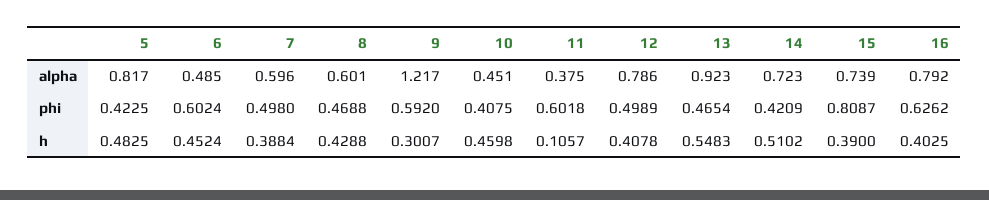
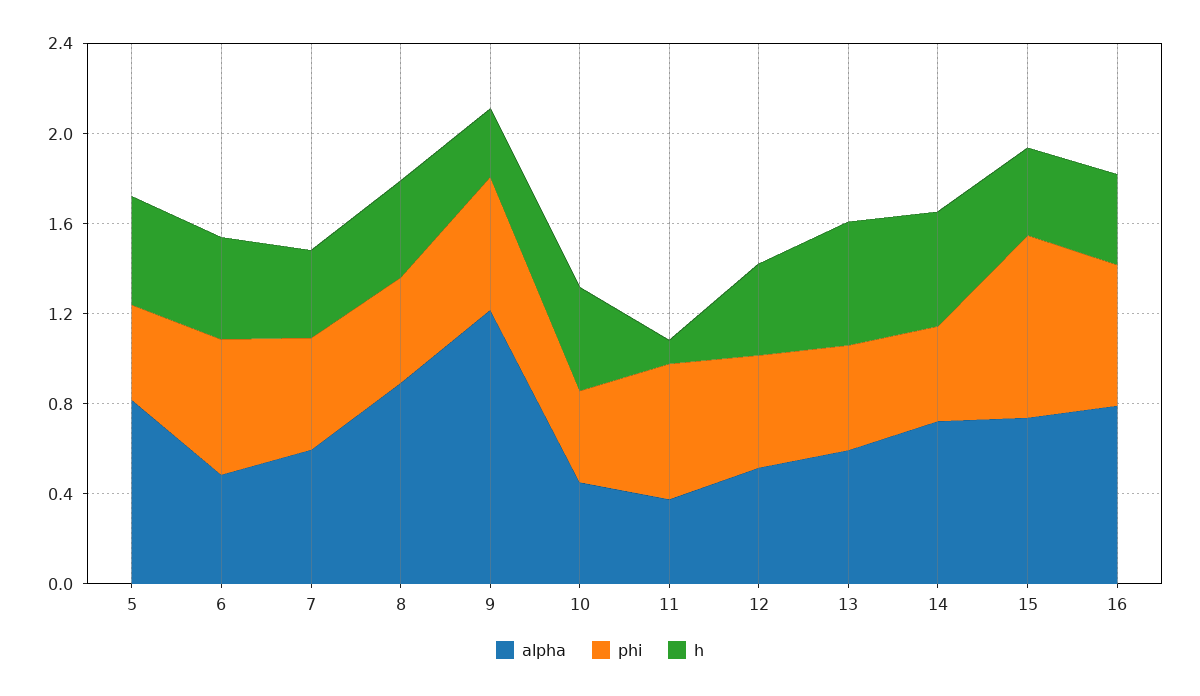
alpha, 8: 0.601 -> 0.9
alpha, 12: 0.786 -> 0.5
alpha, 13: 0.923 -> 0.6

